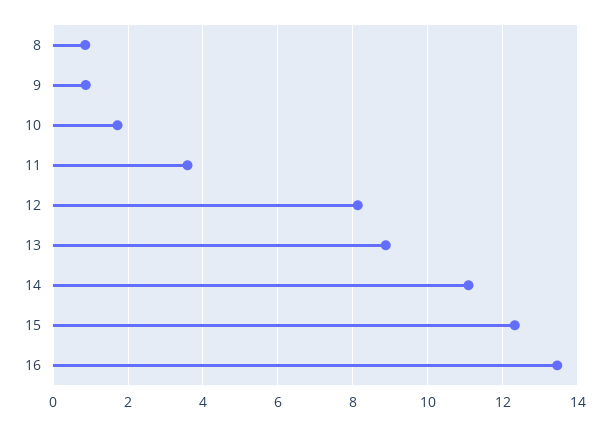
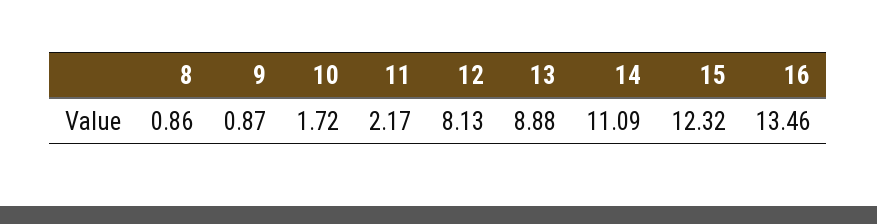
11: 3.6 -> 2.17

